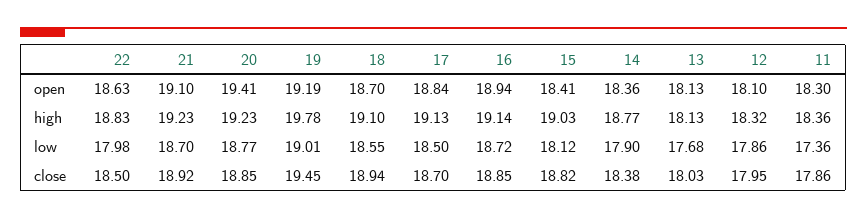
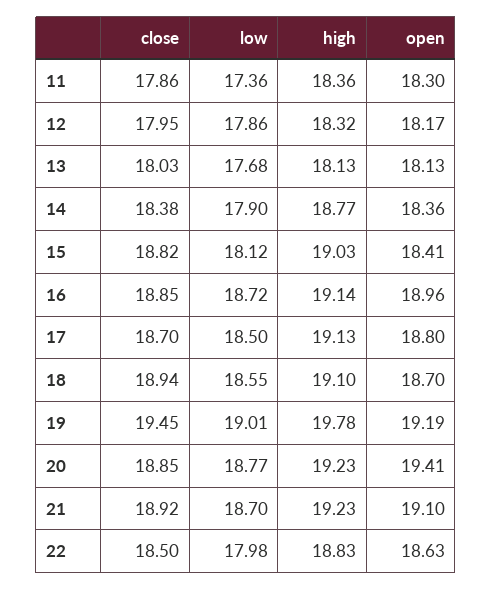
17, open: 18.84 -> 18.8
16, open: 18.94 -> 18.96
12, open: 18.1 -> 18.17

